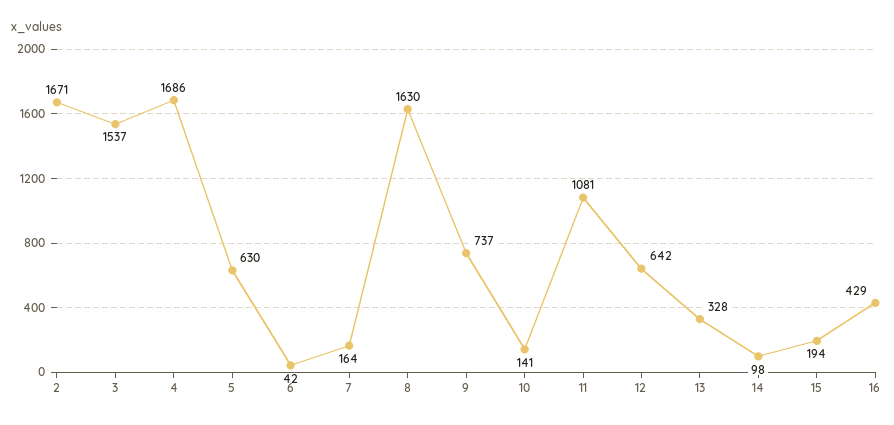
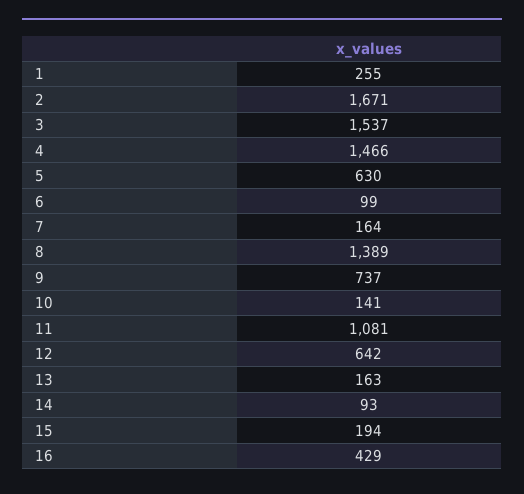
4: 1686 -> 1466
6: 42 -> 99
8: 1630 -> 1389
13: 328 -> 163
14: 98 -> 93
1: none -> 255

